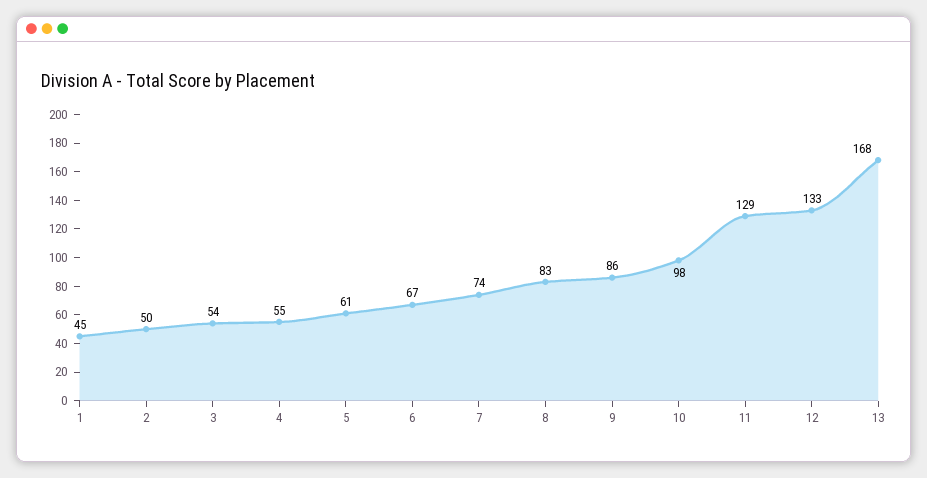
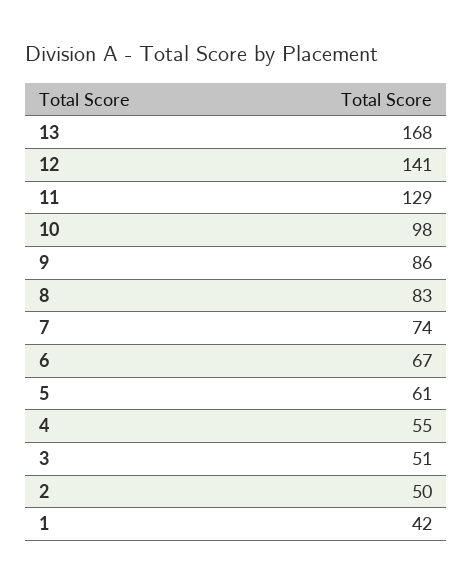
1: 45 -> 42
3: 54 -> 51
12: 133 -> 141

